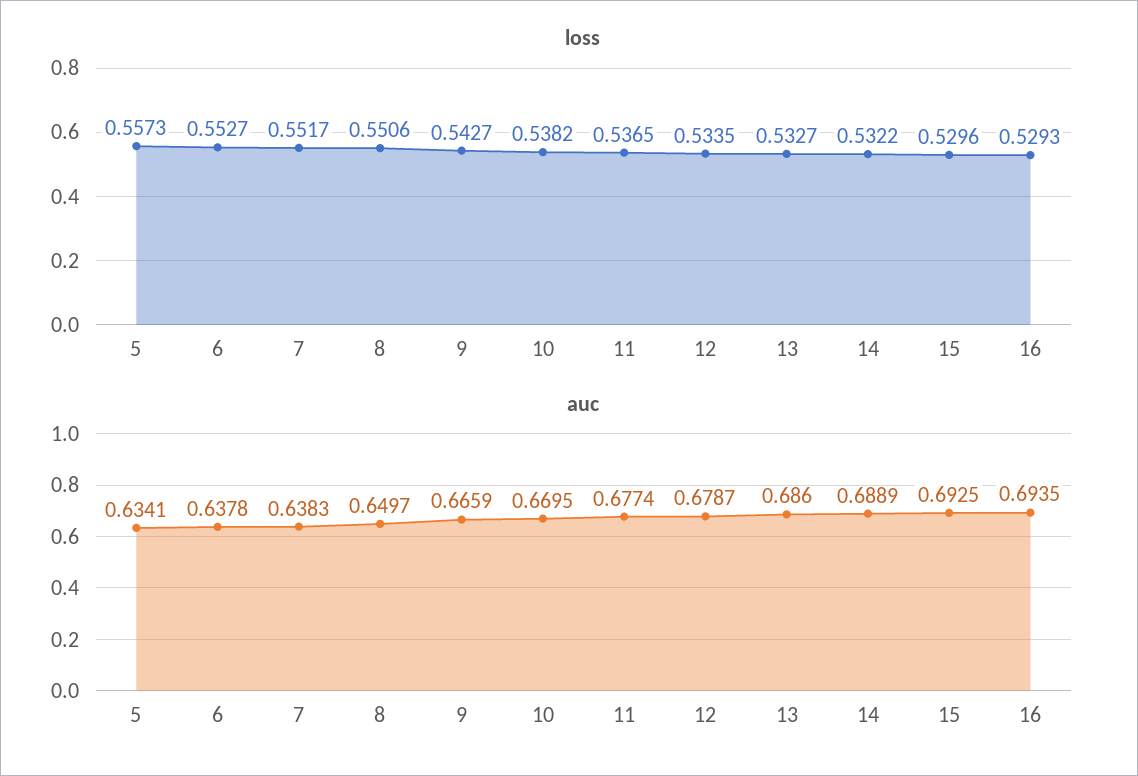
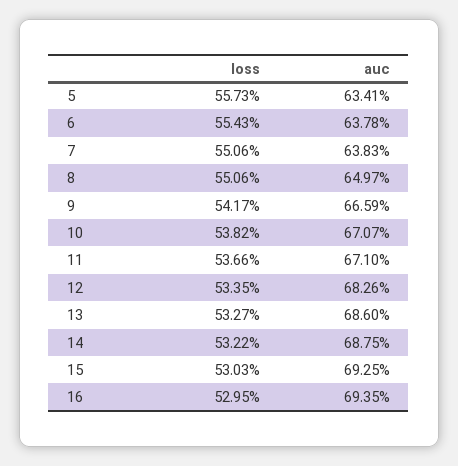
loss, 6: 0.5527 -> 0.5543
loss, 7: 0.5517 -> 0.5506
loss, 9: 0.5427 -> 0.5417
loss, 11: 0.5365 -> 0.5366
loss, 15: 0.5296 -> 0.5303
loss, 16: 0.5293 -> 0.5295
auc, 10: 0.6695 -> 0.6707
auc, 11: 0.6774 -> 0.671
auc, 12: 0.6787 -> 0.6826
auc, 14: 0.6889 -> 0.6875

